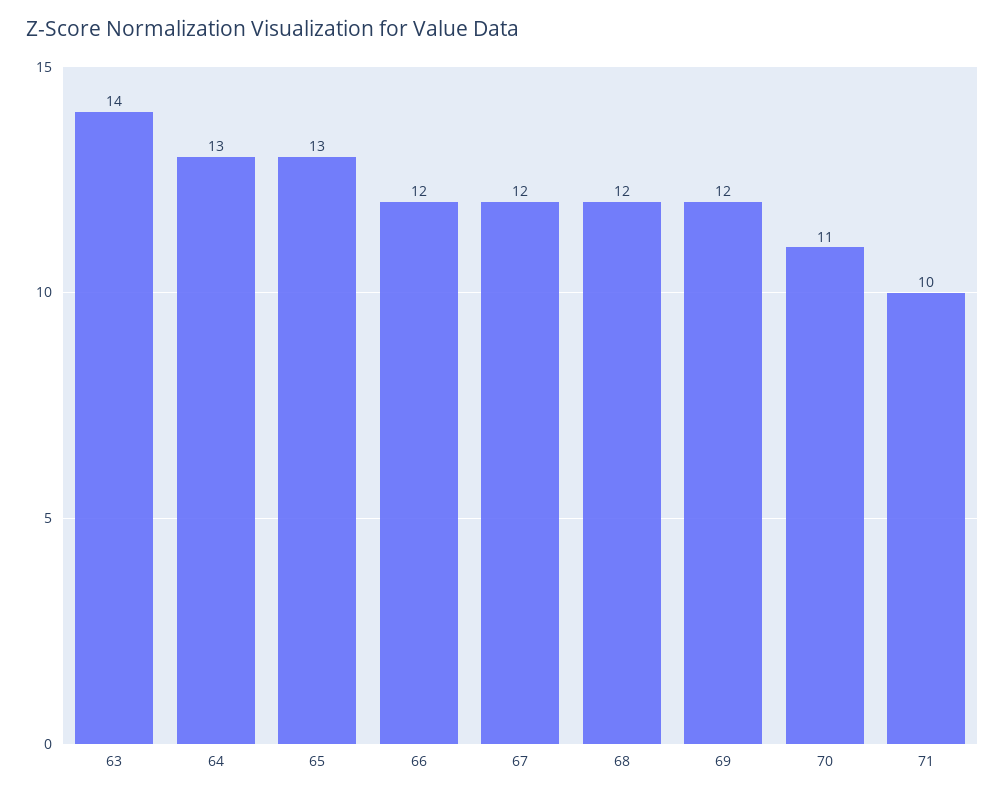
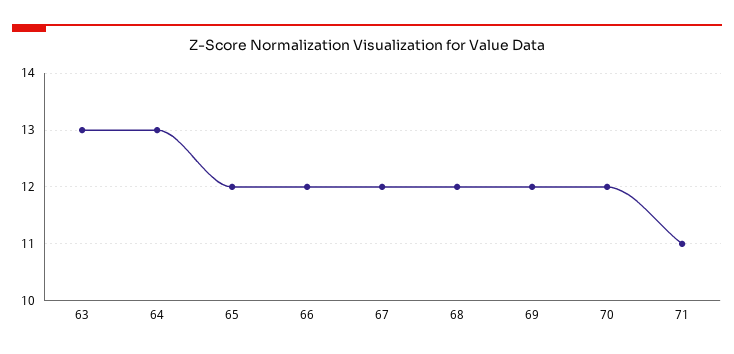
63: 14 -> 13
65: 13 -> 12
70: 11 -> 12
71: 10 -> 11

